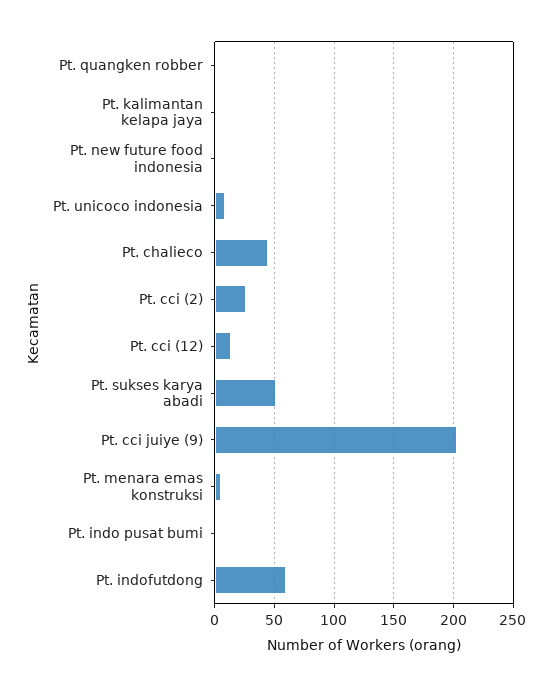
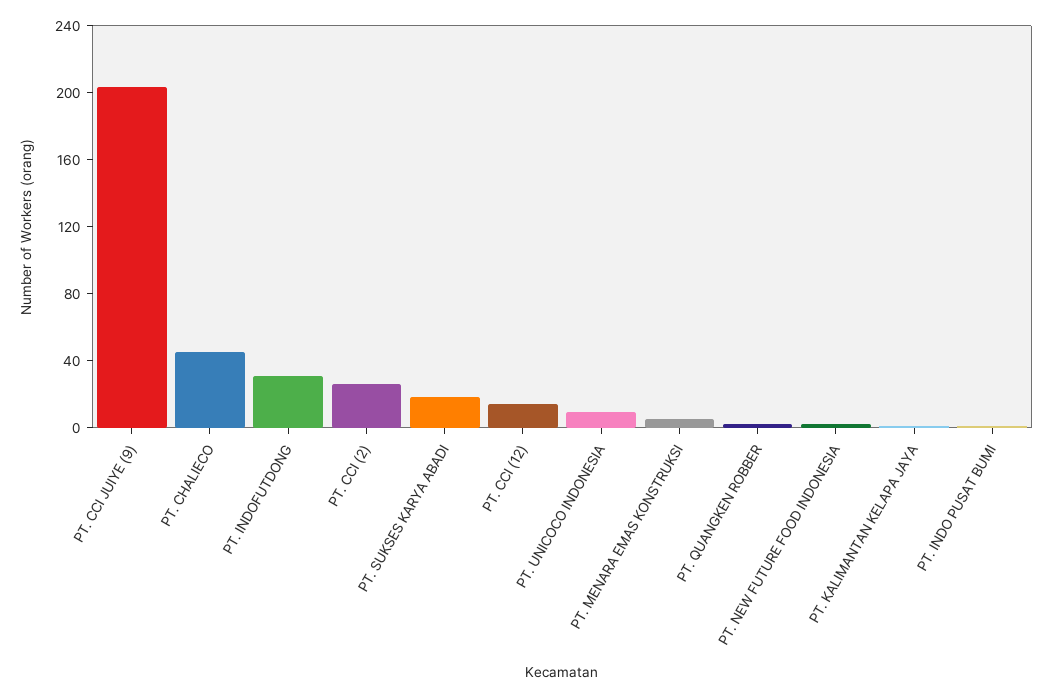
Pt. sukses karya abadi: 50 -> 20
Pt. indofutdong: 60 -> 30

